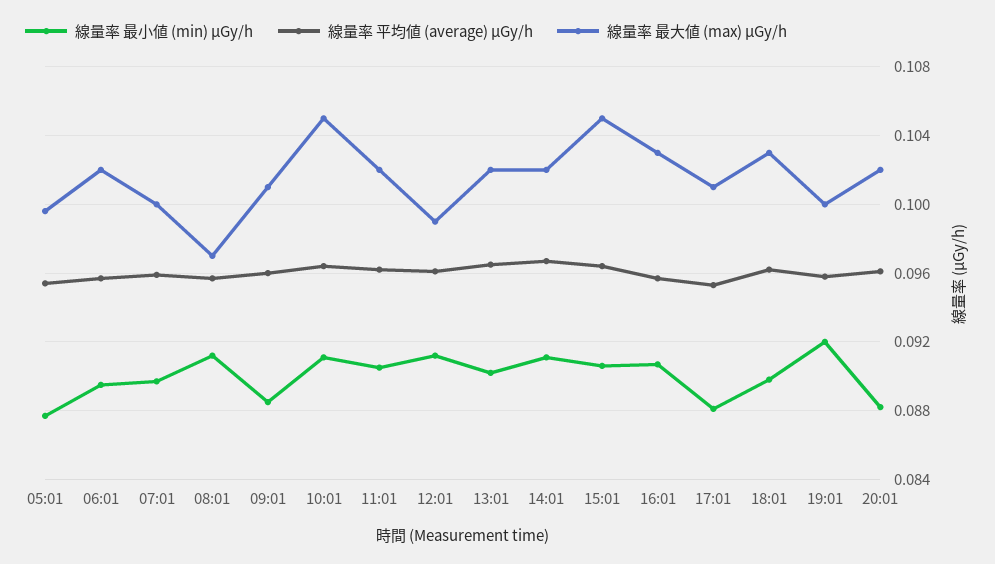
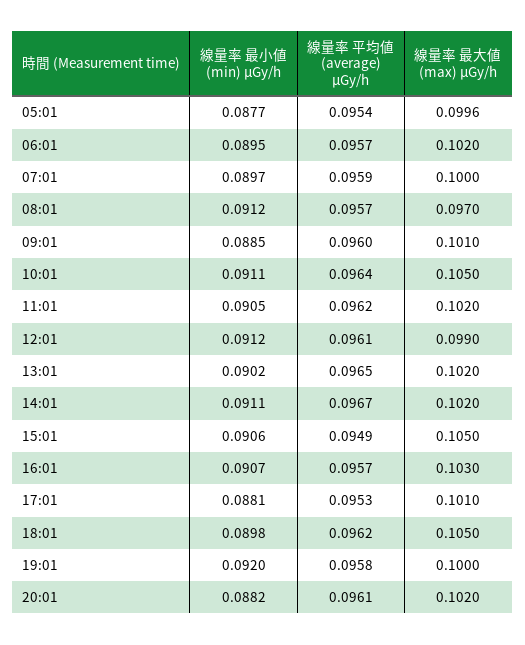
線量率 平均値 (average) μGy/h, 15:01: 0.0965 -> 0.0949
線量率 最大値 (max) μGy/h, 18:01: 0.103 -> 0.105

